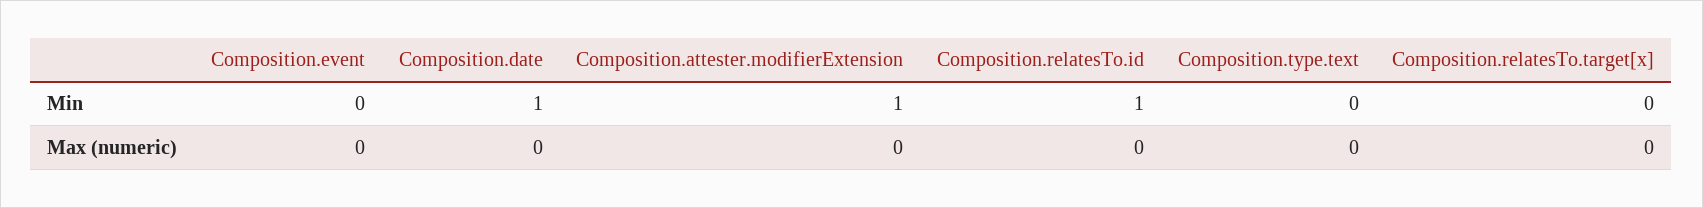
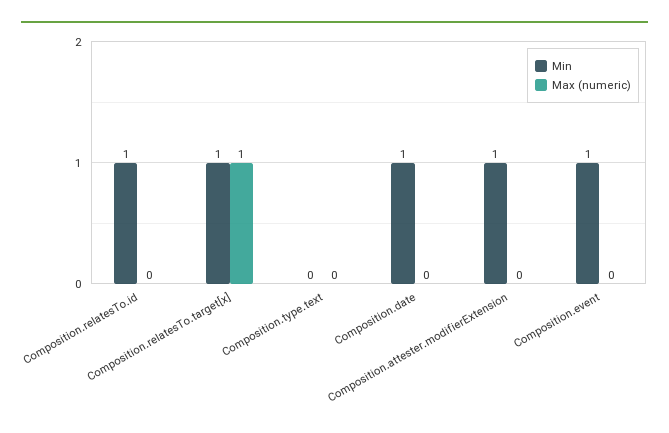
Min, Composition.event: 0 -> 1
Min, Composition.relatesTo.target[x]: 0 -> 1
Max (numeric), Composition.relatesTo.target[x]: 0 -> 1

